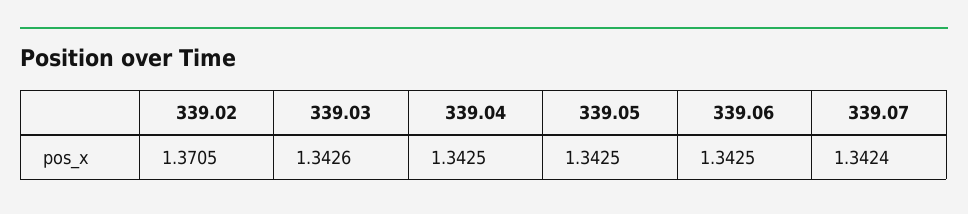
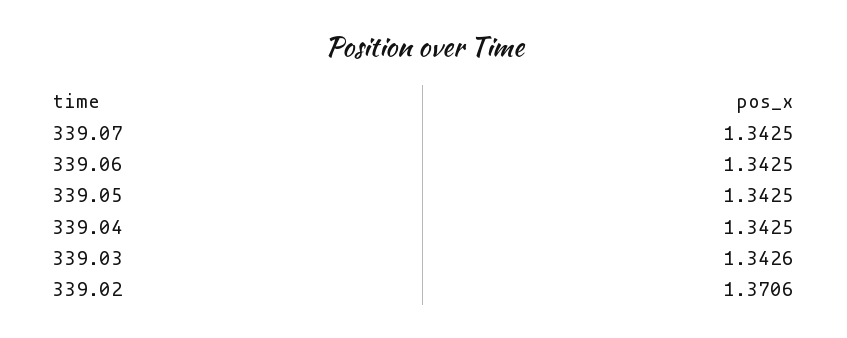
339.02: 1.3705 -> 1.3706
339.07: 1.3424 -> 1.3425

